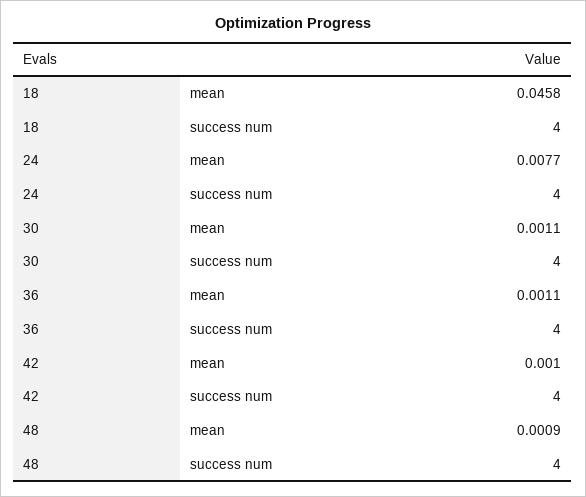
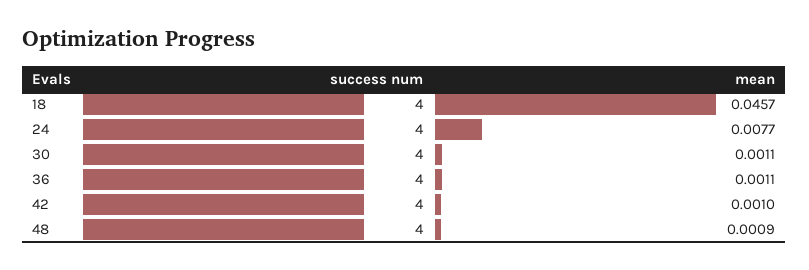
18, mean: 0.0458 -> 0.0457

